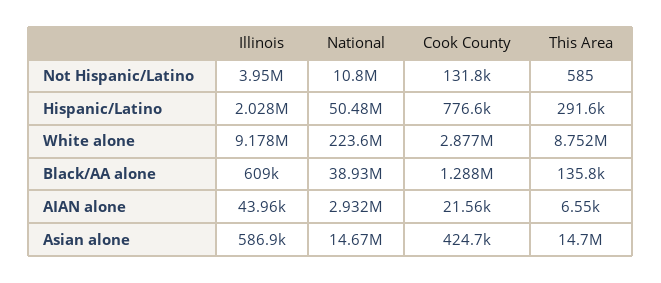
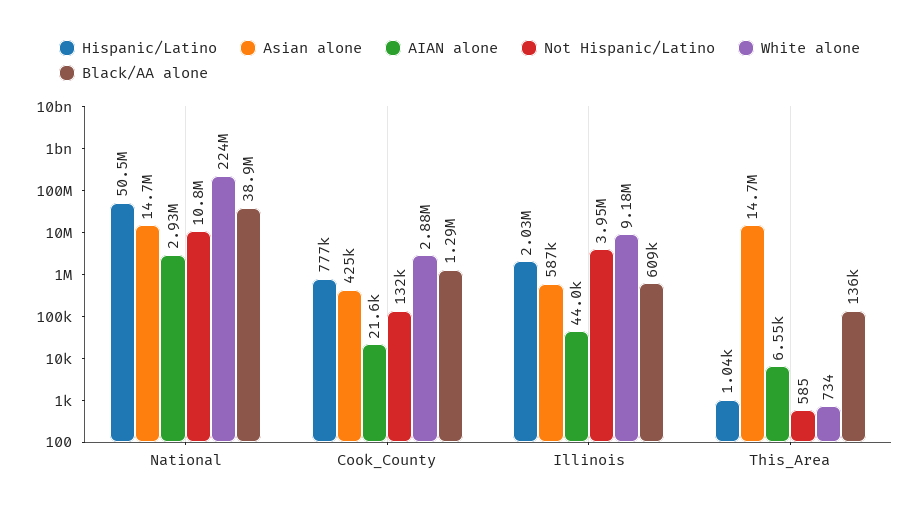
Hispanic/Latino, This Area: 291600 -> 1040
White alone, This Area: 8752000 -> 734

